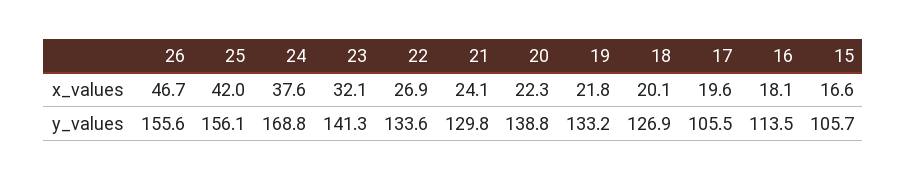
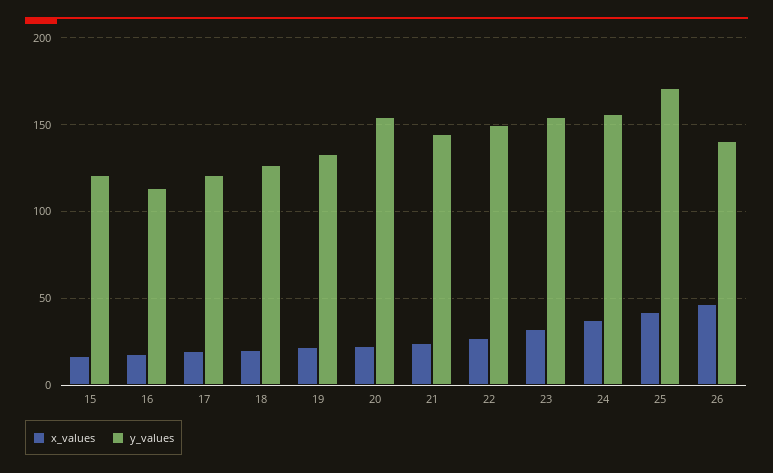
y_values, 26: 155.6 -> 140
y_values, 25: 156.1 -> 170
y_values, 24: 168.8 -> 155
y_values, 23: 141.3 -> 155
y_values, 22: 133.6 -> 150
y_values, 21: 129.8 -> 145
y_values, 20: 138.8 -> 155
y_values, 17: 105.5 -> 120
y_values, 15: 105.7 -> 120

